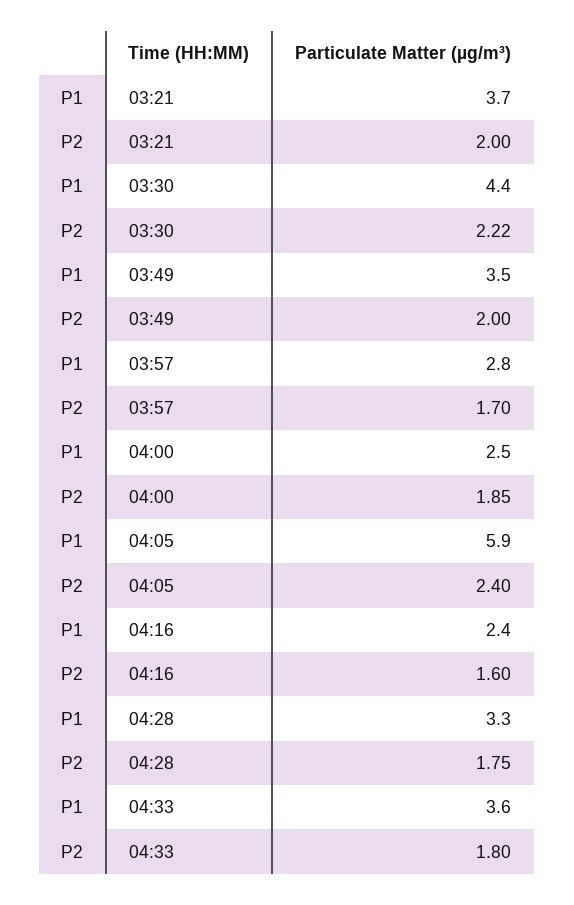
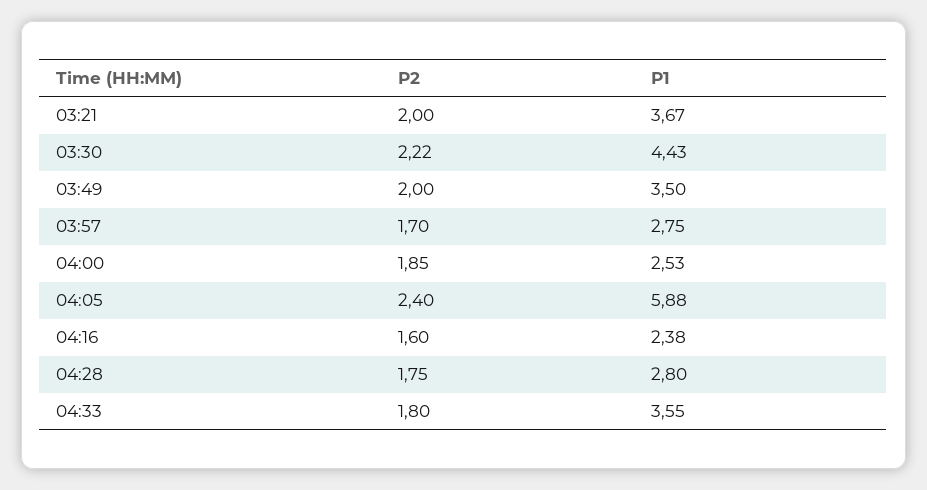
P1, 04:28: 3.3 -> 2.8

